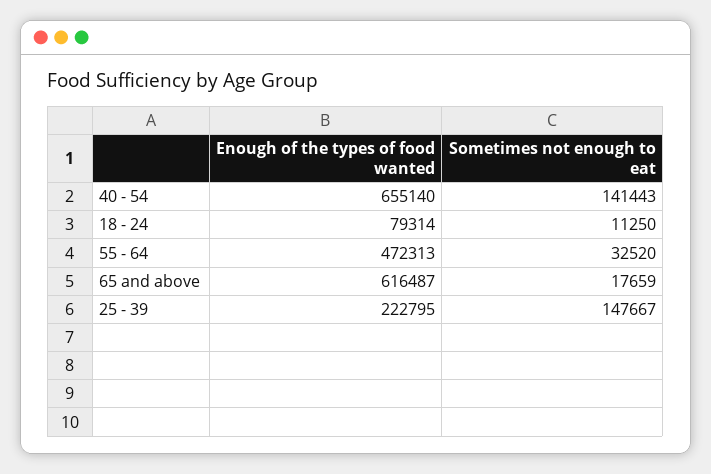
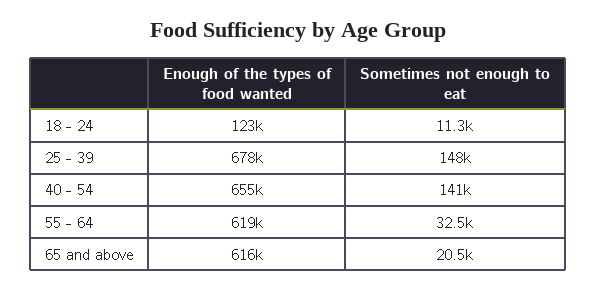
Enough of the types of food wanted, 18 - 24: 79314 -> 123000
Enough of the types of food wanted, 55 - 64: 472313 -> 619000
Sometimes not enough to eat, 65 and above: 17659 -> 20500
Enough of the types of food wanted, 25 - 39: 222795 -> 678000

